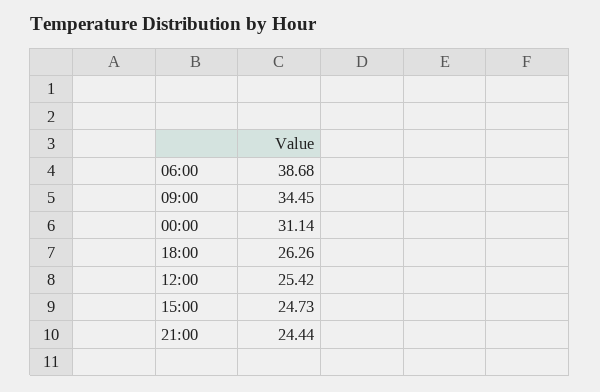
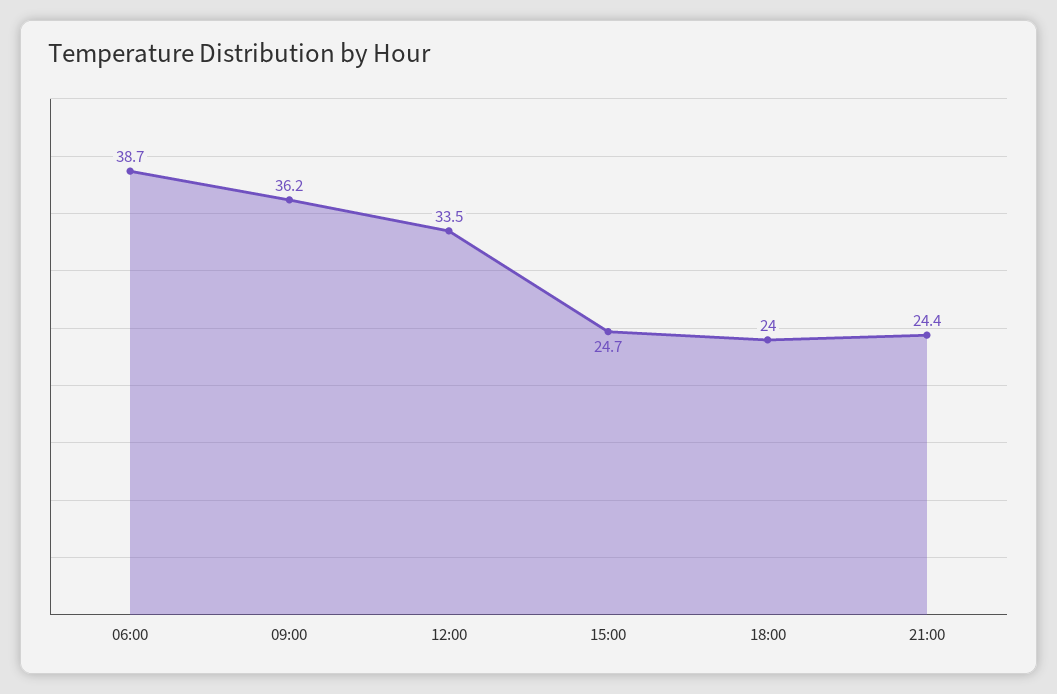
09:00: 34.45 -> 36.2
00:00: 31.14 -> none
18:00: 26.26 -> 24
12:00: 25.42 -> 33.5

